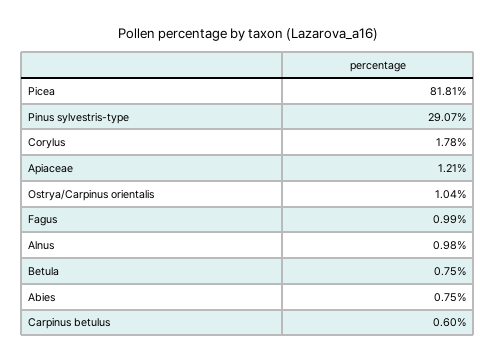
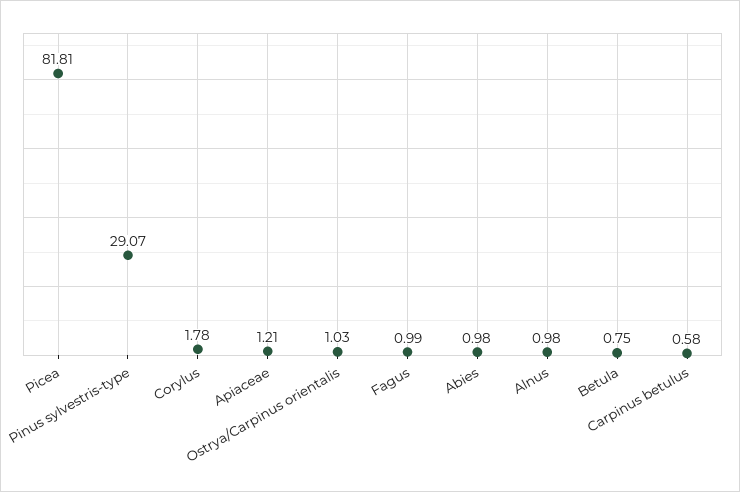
Ostrya/Carpinus orientalis: 1.04 -> 1.03
Abies: 0.75 -> 0.98
Carpinus betulus: 0.6 -> 0.58

